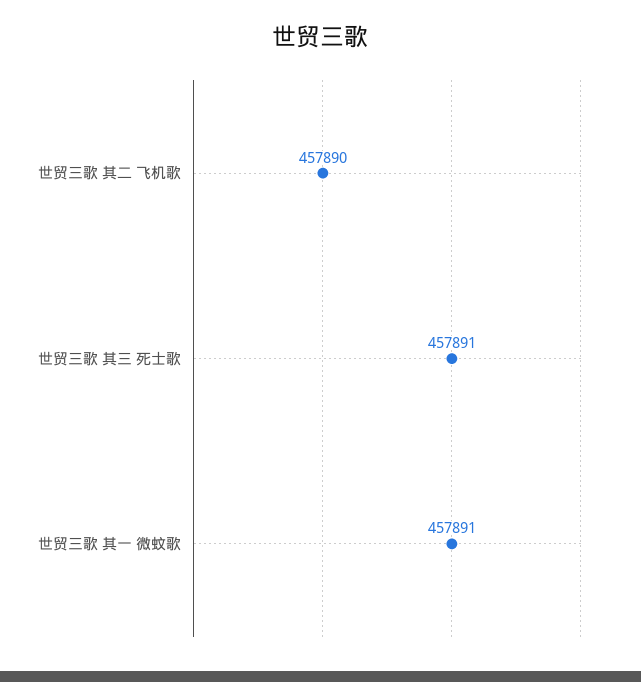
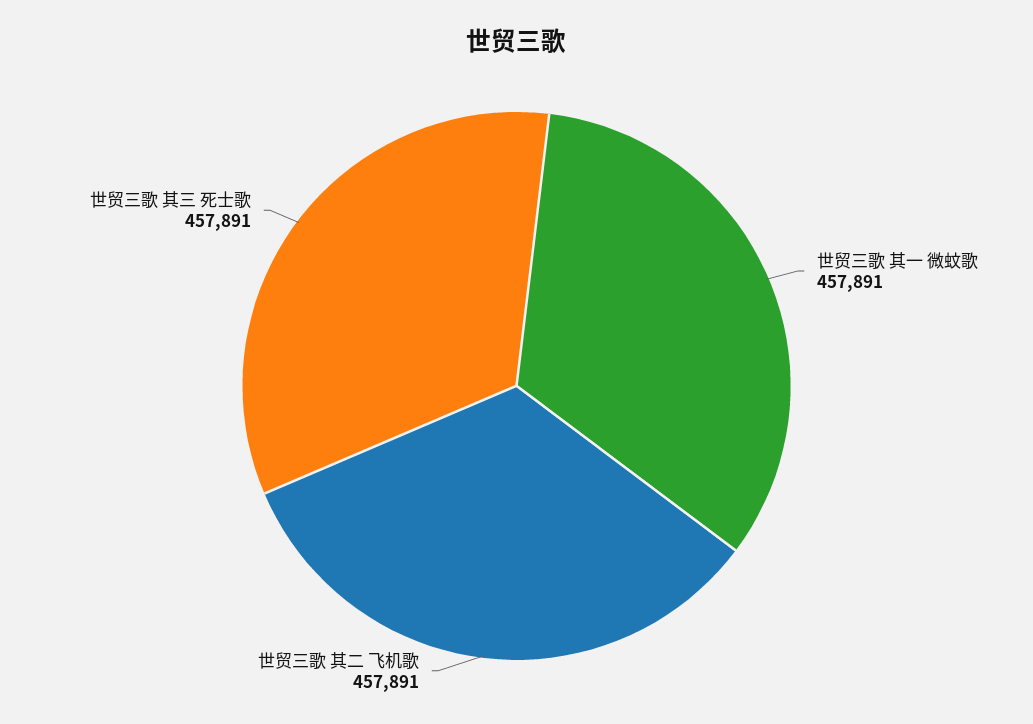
世贸三歌 其二 飞机歌: 457890 -> 457891

